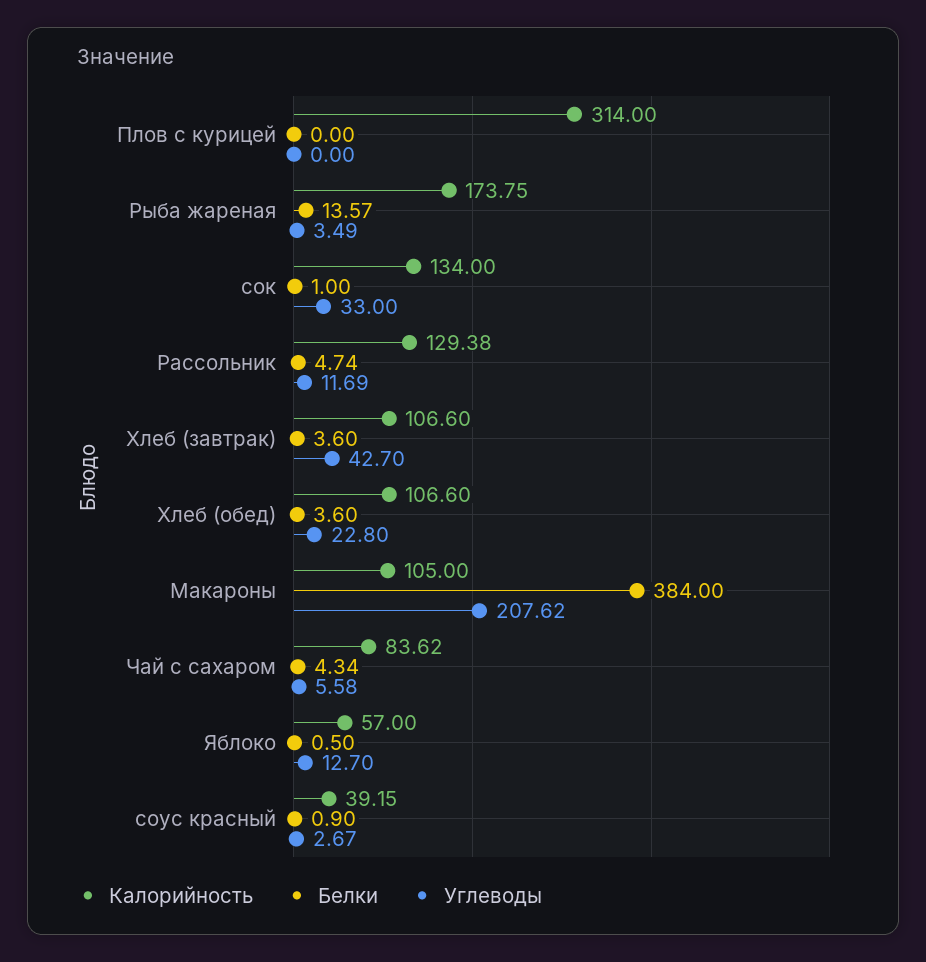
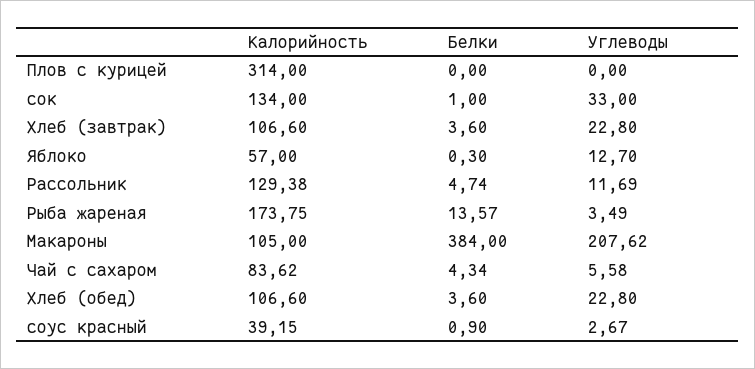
Углеводы, Хлеб (завтрак): 42.7 -> 22.8
Белки, Яблоко: 0.5 -> 0.3

